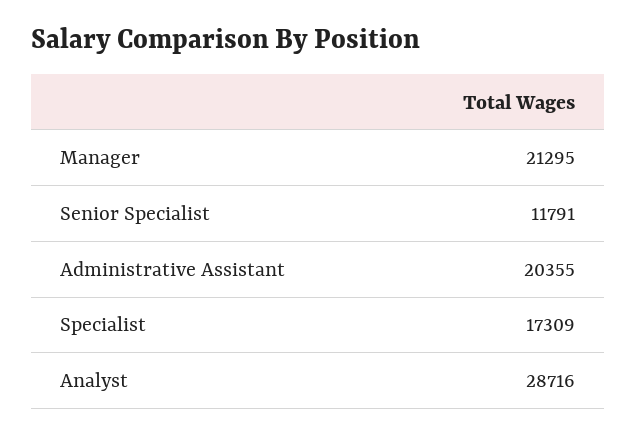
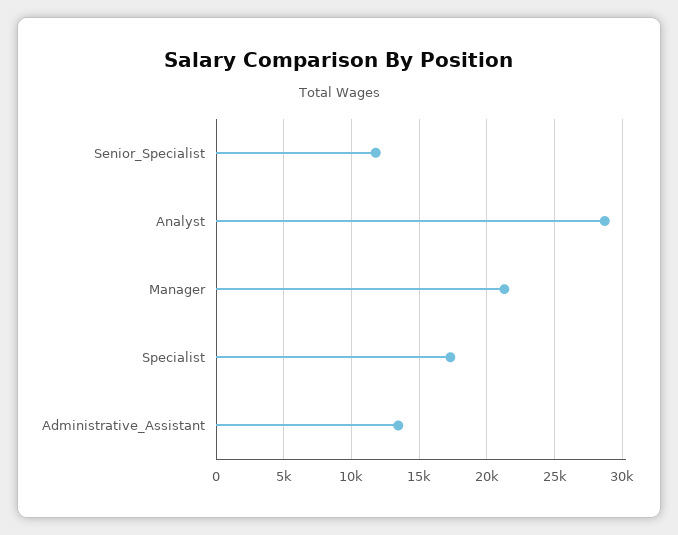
Administrative Assistant: 20355 -> 13500

